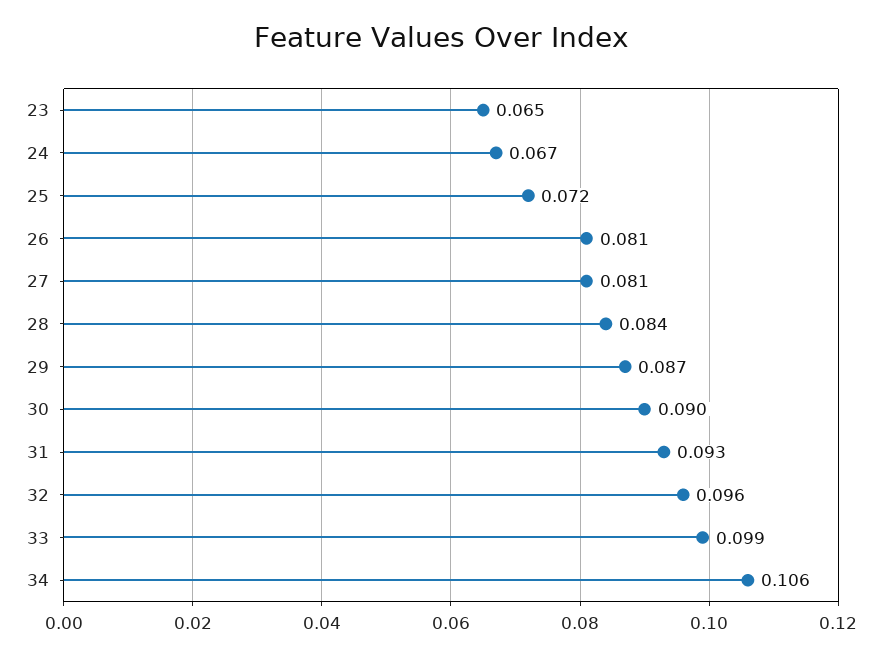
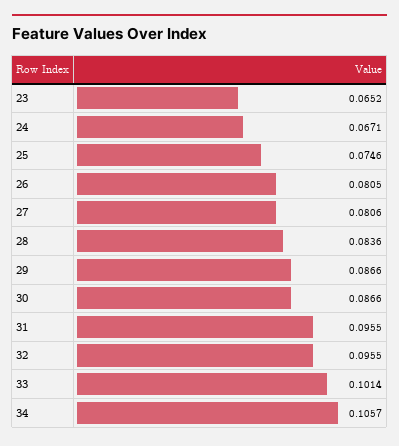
25: 0.072 -> 0.0746
30: 0.09 -> 0.0866
31: 0.093 -> 0.0955
33: 0.099 -> 0.1014

